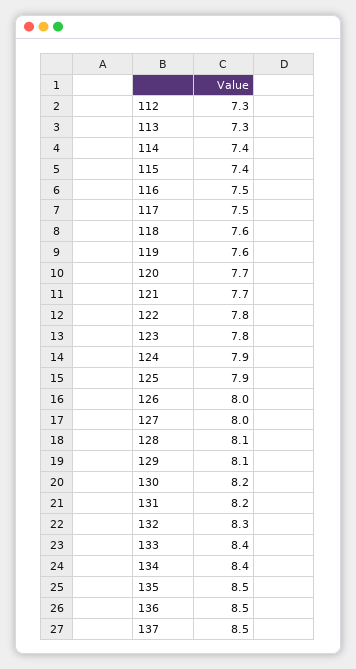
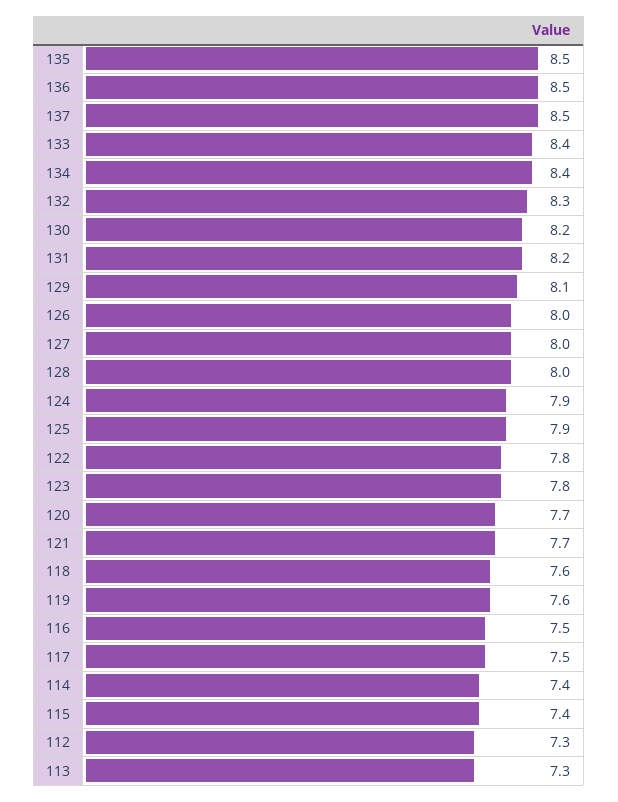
128: 8.1 -> 8

